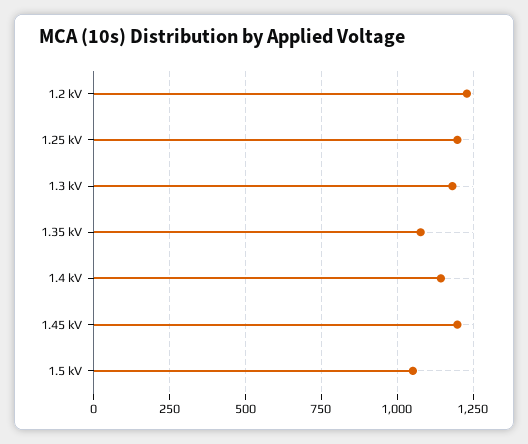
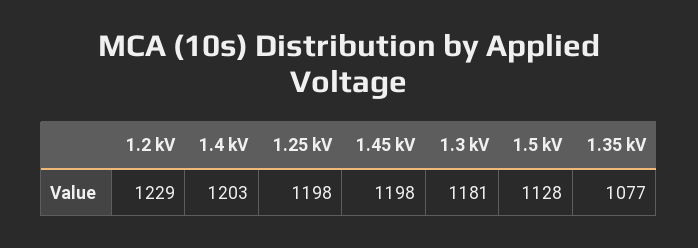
1.4 kV: 1150 -> 1203
1.5 kV: 1050 -> 1128

